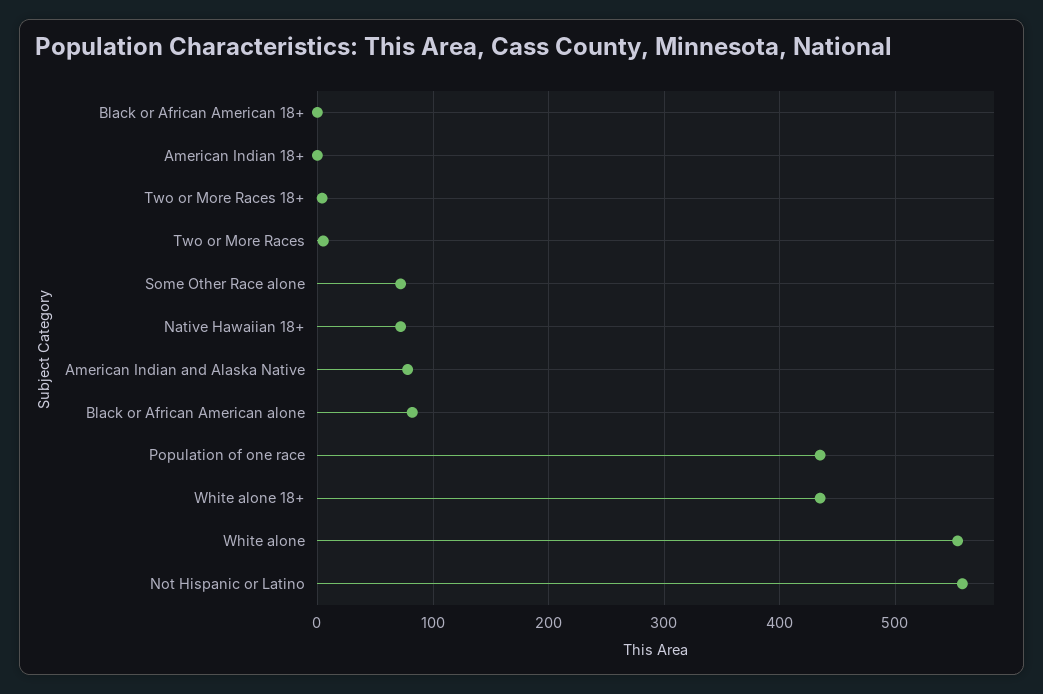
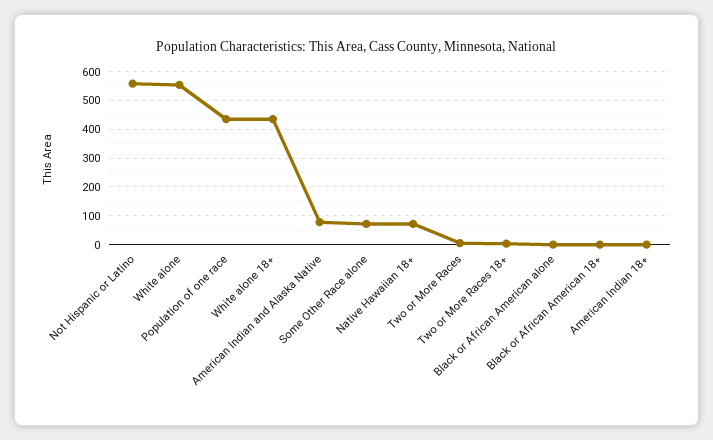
Black or African American alone: 80 -> 0

